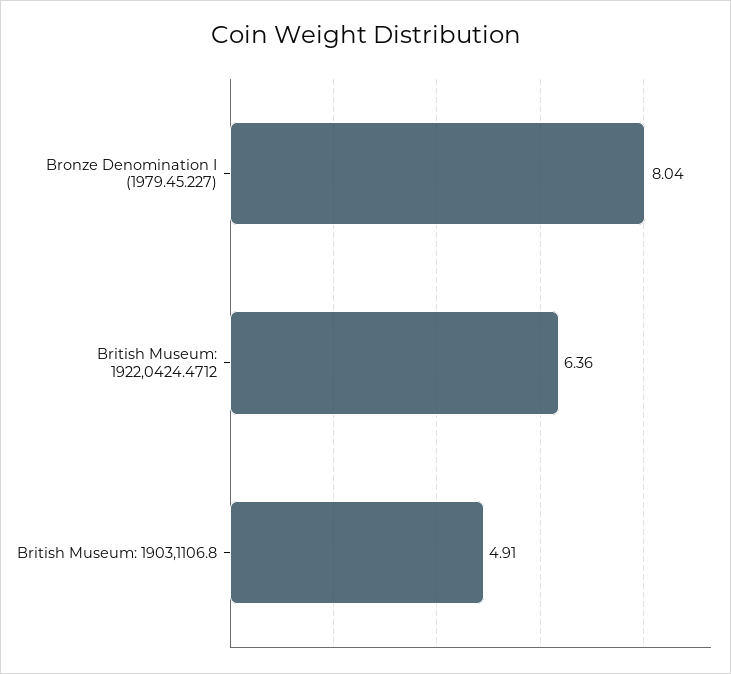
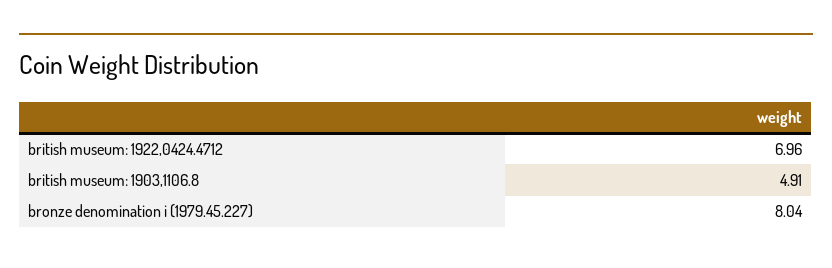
British Museum: 1922,0424.4712: 6.36 -> 6.96

